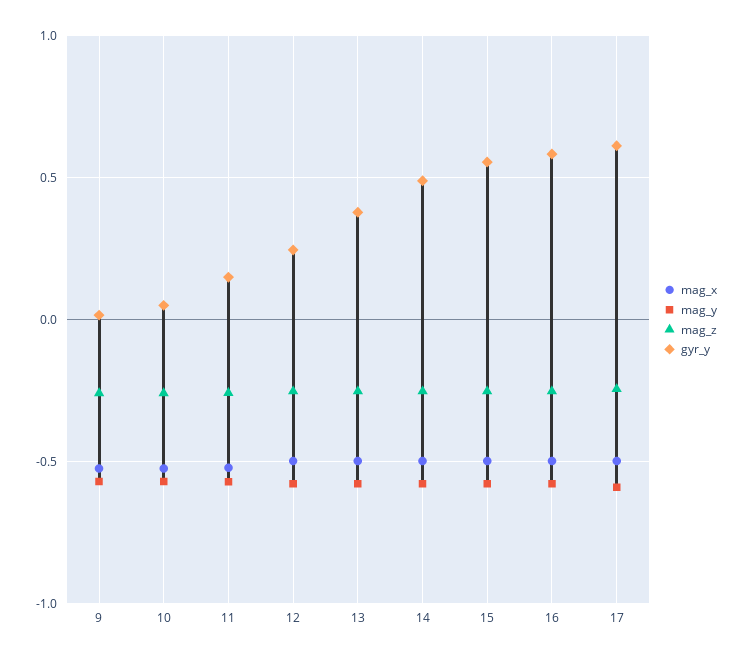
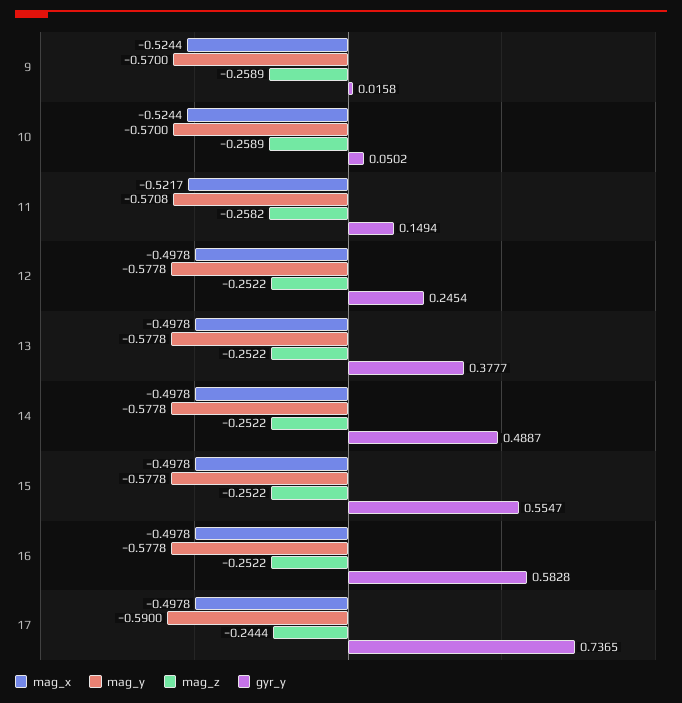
gyr_y, 17: 0.6 -> 0.7365

